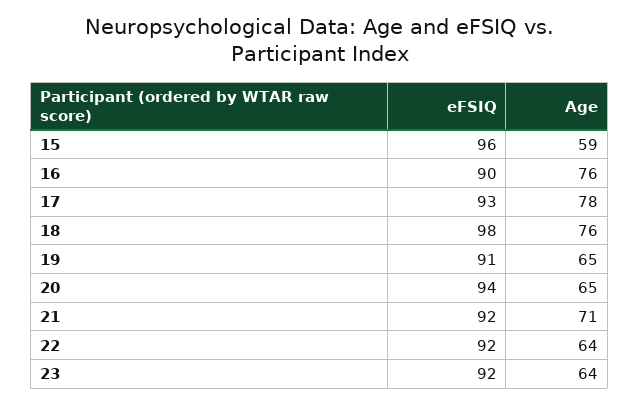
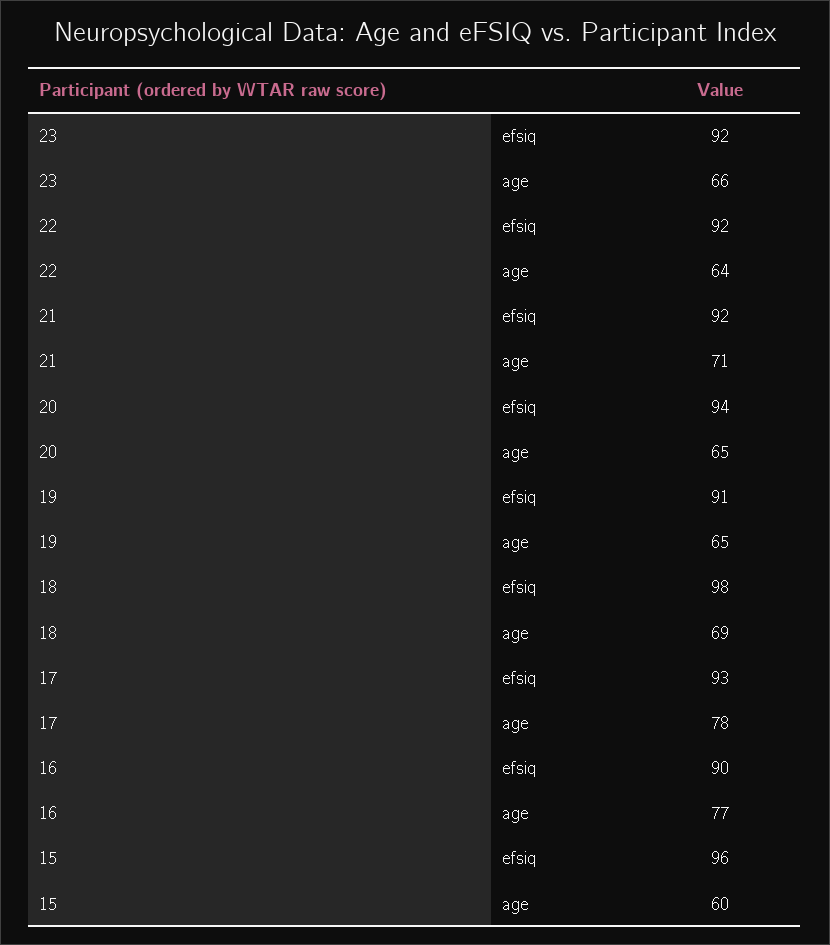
Age, 15: 59 -> 60
Age, 16: 76 -> 77
Age, 18: 76 -> 69
Age, 23: 64 -> 66

